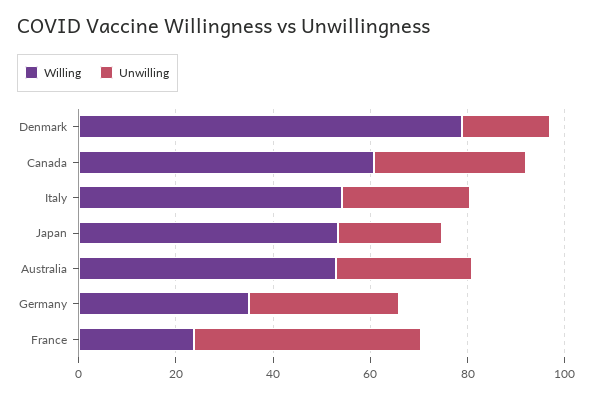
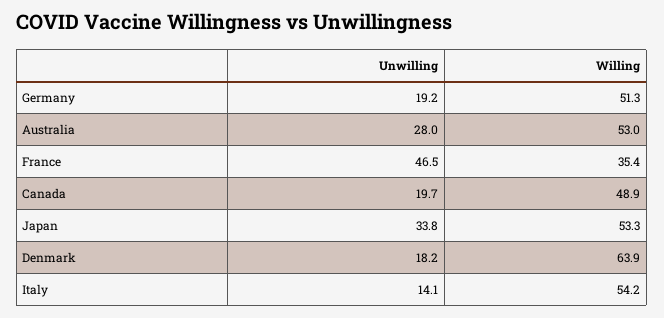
Willing, Denmark: 80 -> 63.9
Willing, Canada: 60 -> 48.9
Unwilling, Canada: 30 -> 19.7
Unwilling, Italy: 25 -> 14.1
Unwilling, Japan: 20 -> 33.8
Willing, Germany: 35 -> 51.3
Unwilling, Germany: 30 -> 19.2
Willing, France: 25 -> 35.4

